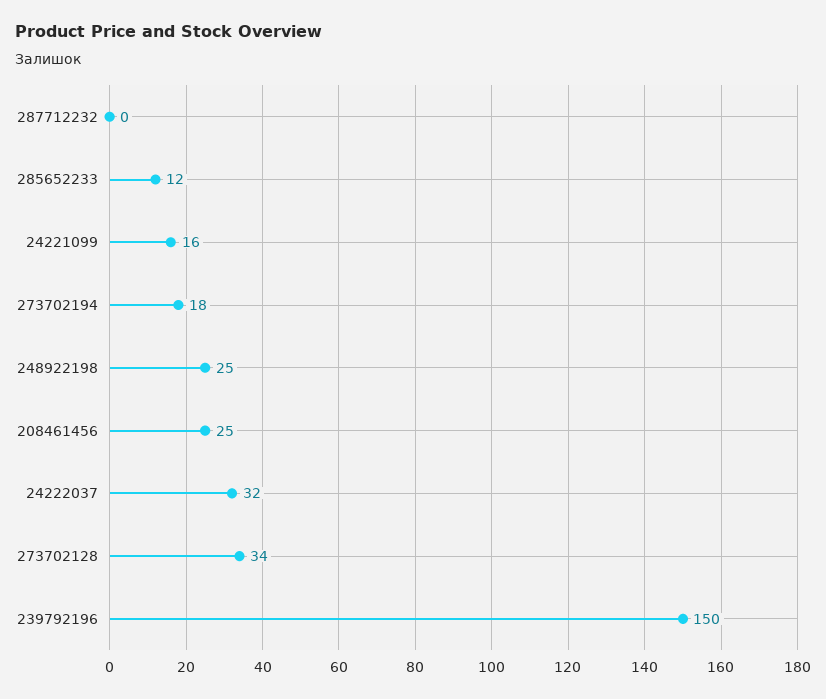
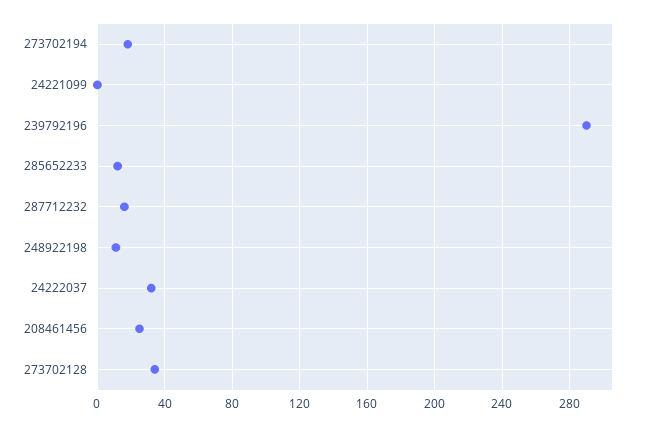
287712232: 0 -> 15
24221099: 16 -> 0
248922198: 25 -> 10
239792196: 150 -> 290

